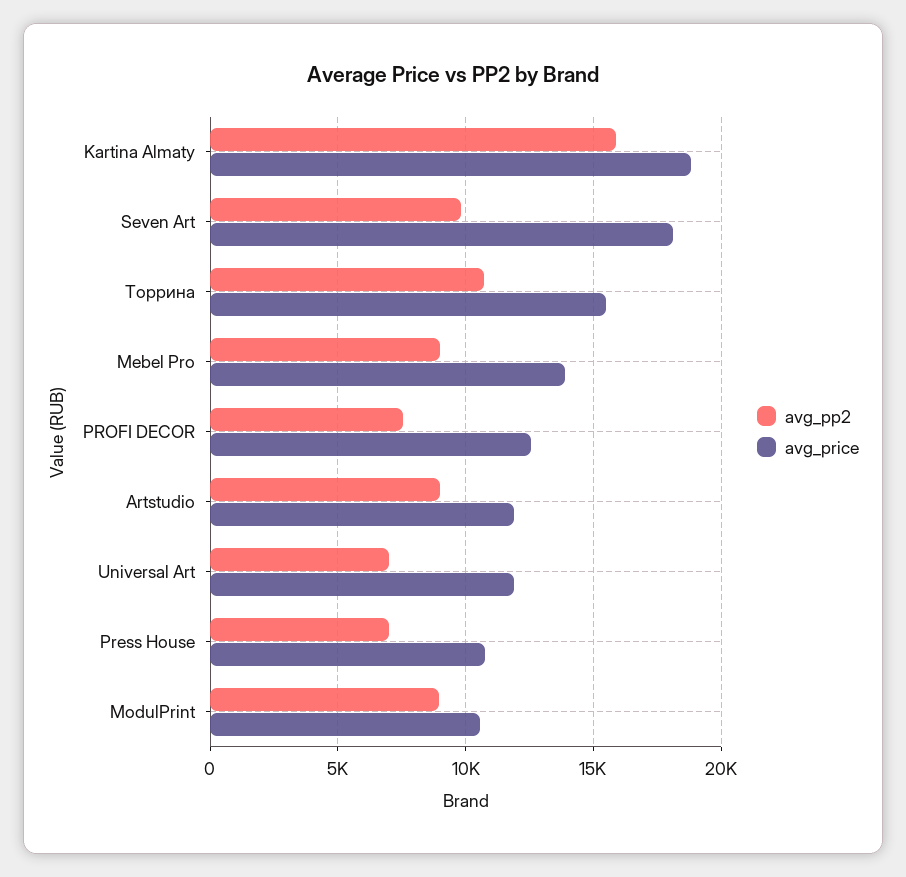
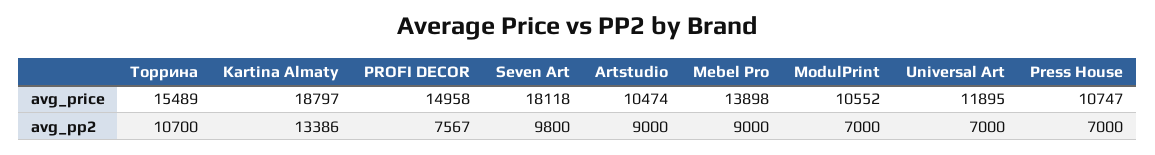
avg_pp2, Kartina Almaty: 16000 -> 13386
avg_price, PROFI DECOR: 12500 -> 14958
avg_price, Artstudio: 12000 -> 10474
avg_pp2, ModulPrint: 9000 -> 7000

